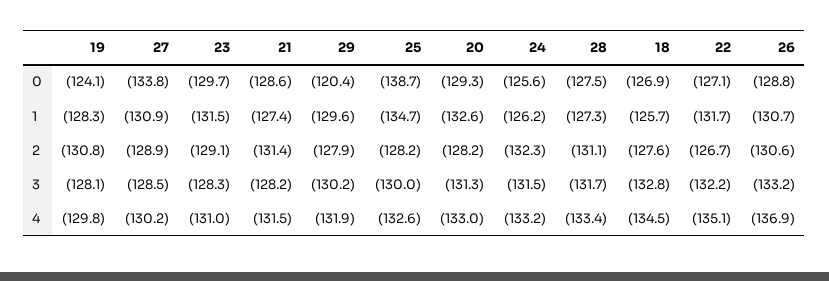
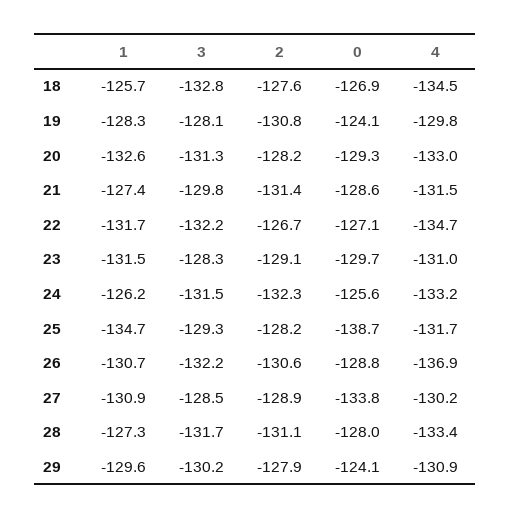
29, 0: -120.4 -> -124.1
28, 0: -127.5 -> -128
21, 3: -128.2 -> -129.8
25, 3: -130 -> -129.3
26, 3: -133.2 -> -132.2
29, 4: -131.9 -> -130.9
25, 4: -132.6 -> -131.7
22, 4: -135.1 -> -134.7

